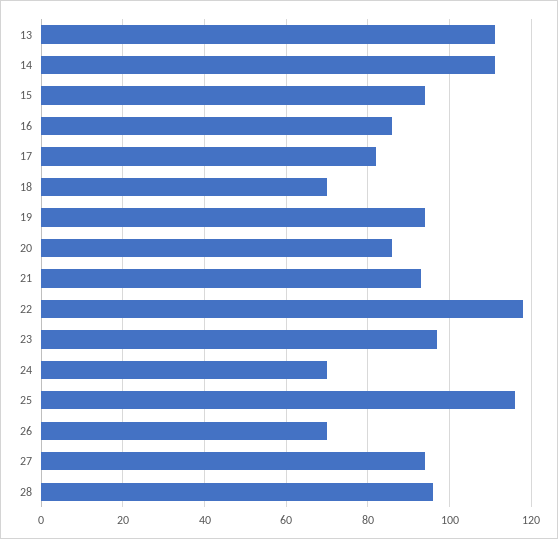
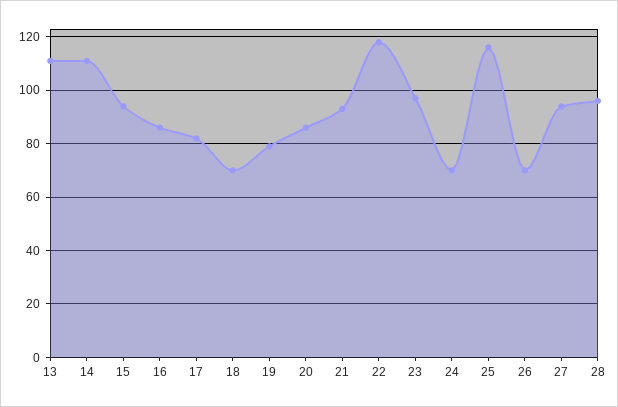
19: 95 -> 80

